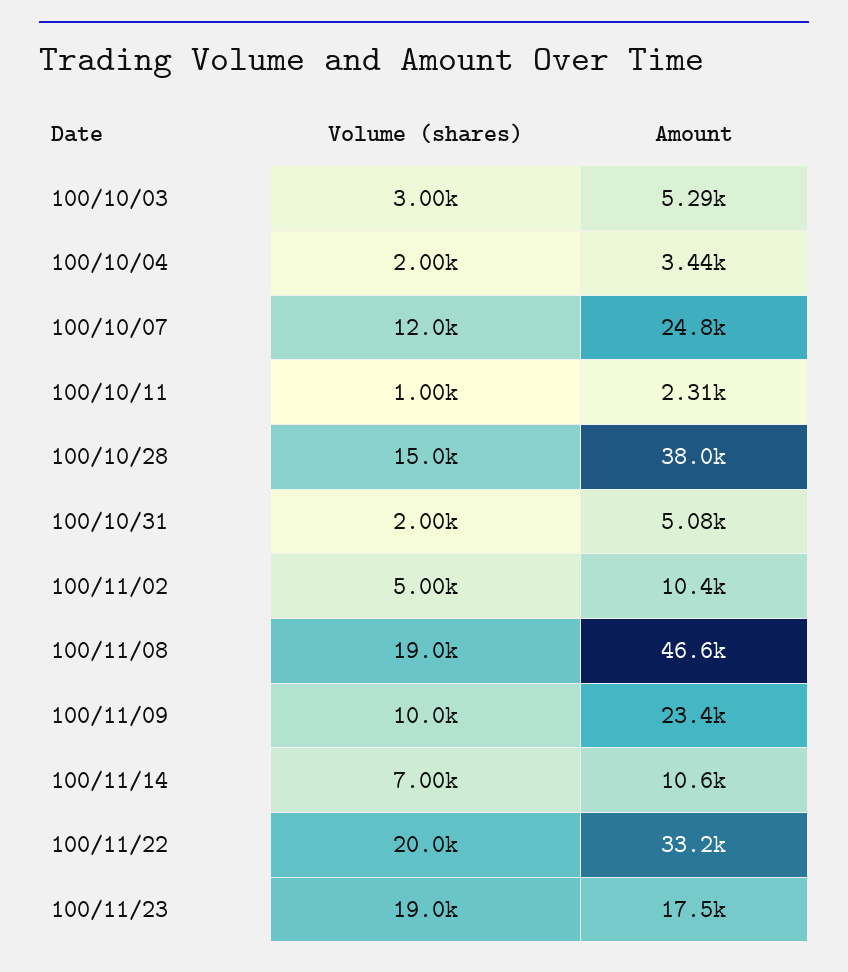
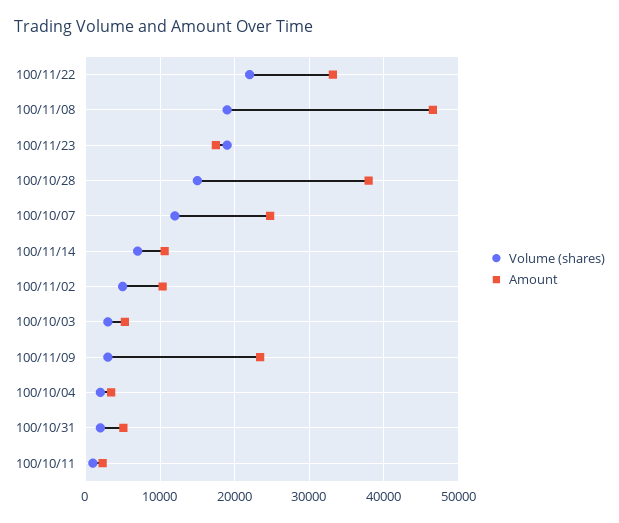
Volume (shares), 100/11/09: 10000 -> 3000
Volume (shares), 100/11/22: 20000 -> 22000

